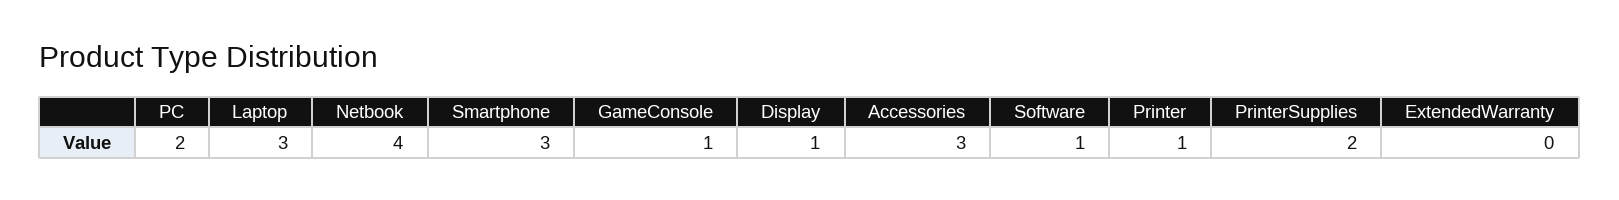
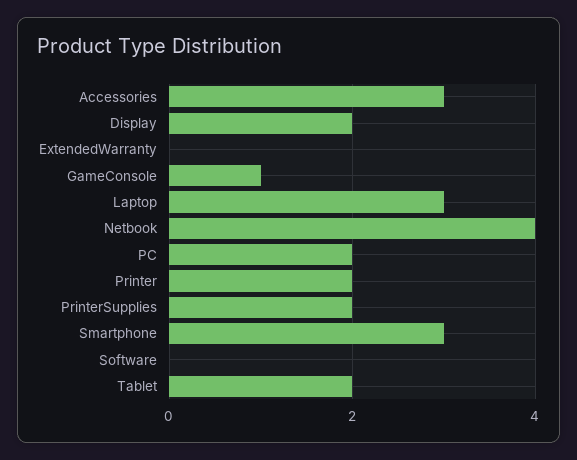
Display: 1 -> 2
Software: 1 -> 0
Printer: 1 -> 2
Tablet: none -> 2

